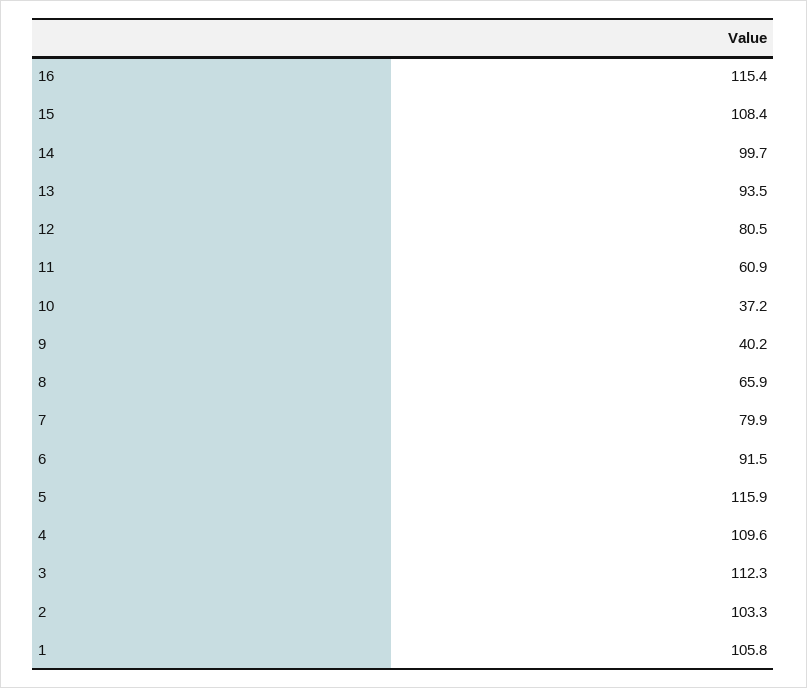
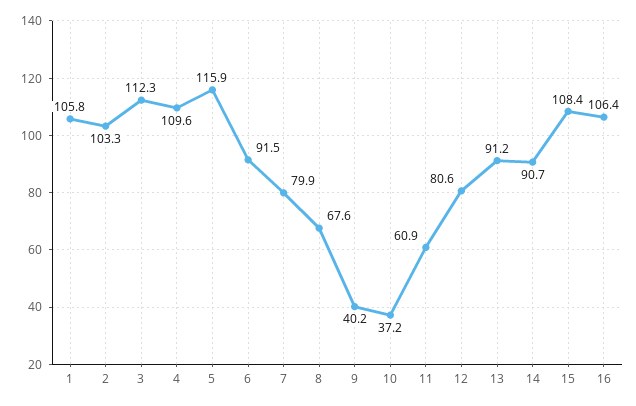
16: 115.4 -> 106.4
14: 99.7 -> 90.7
13: 93.5 -> 91.2
12: 80.5 -> 80.6
8: 65.9 -> 67.6

